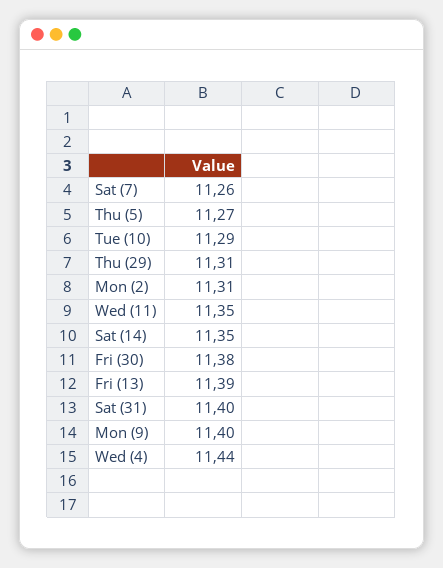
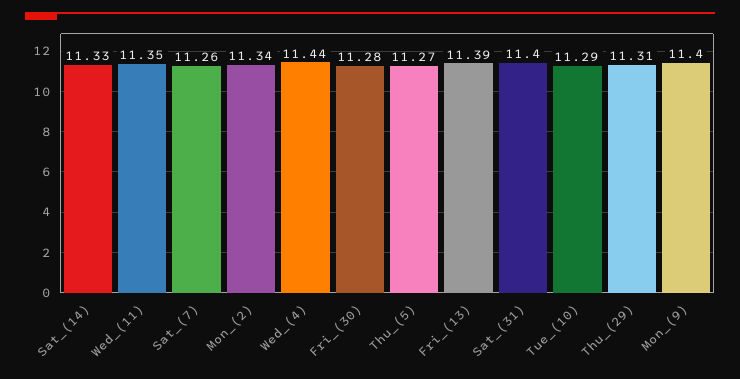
Mon (2): 11.31 -> 11.34
Sat (14): 11.35 -> 11.33
Fri (30): 11.38 -> 11.28

